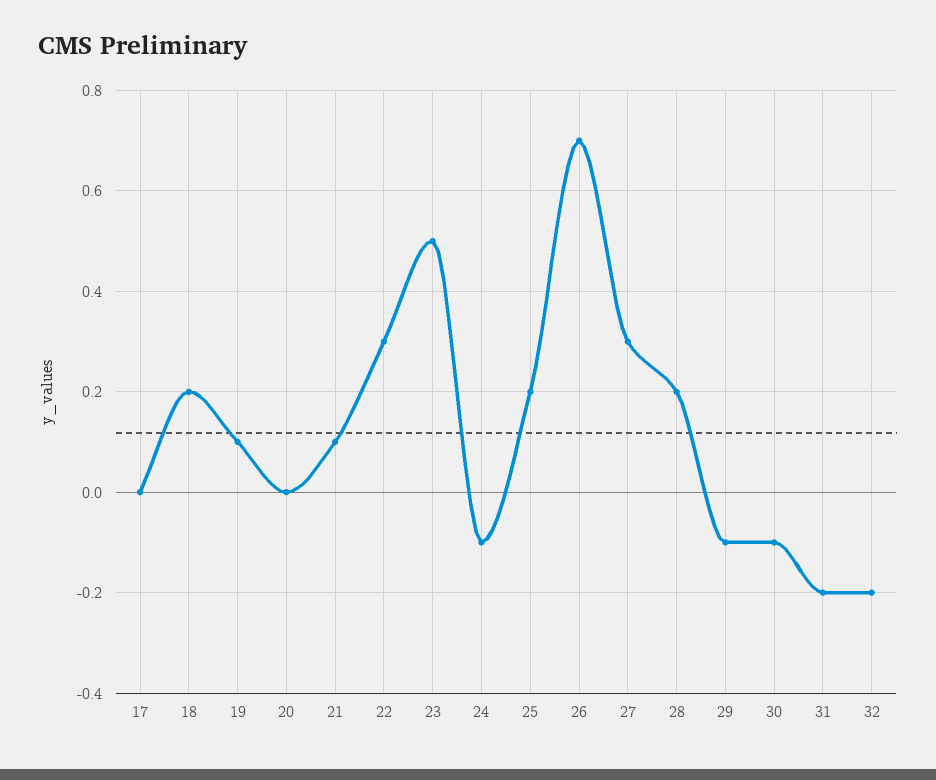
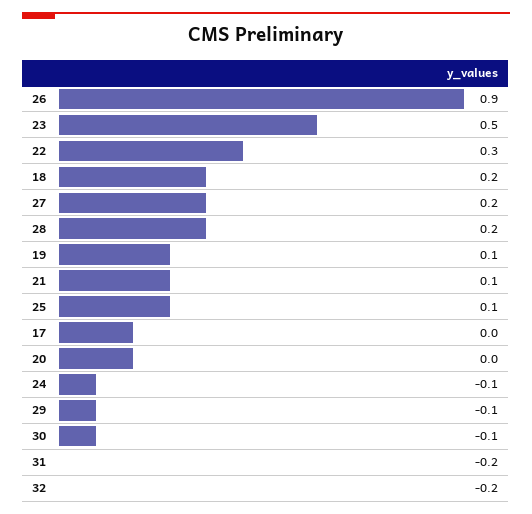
25: 0.2 -> 0.1
26: 0.7 -> 0.9
27: 0.3 -> 0.2

